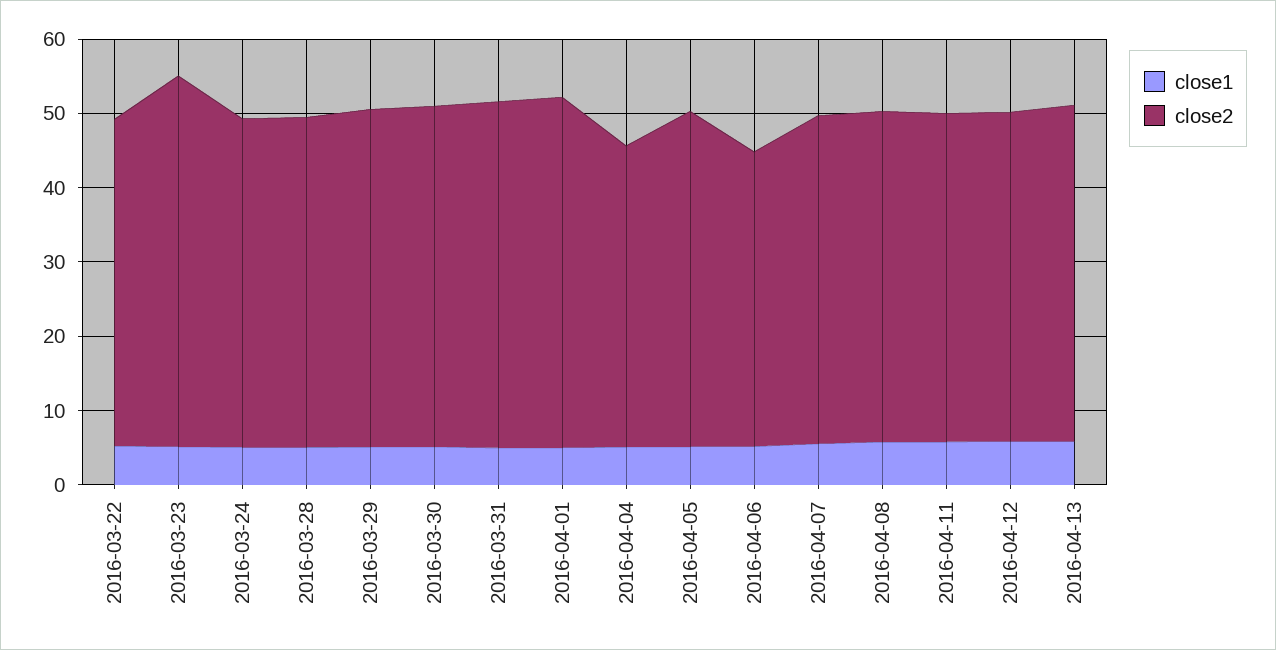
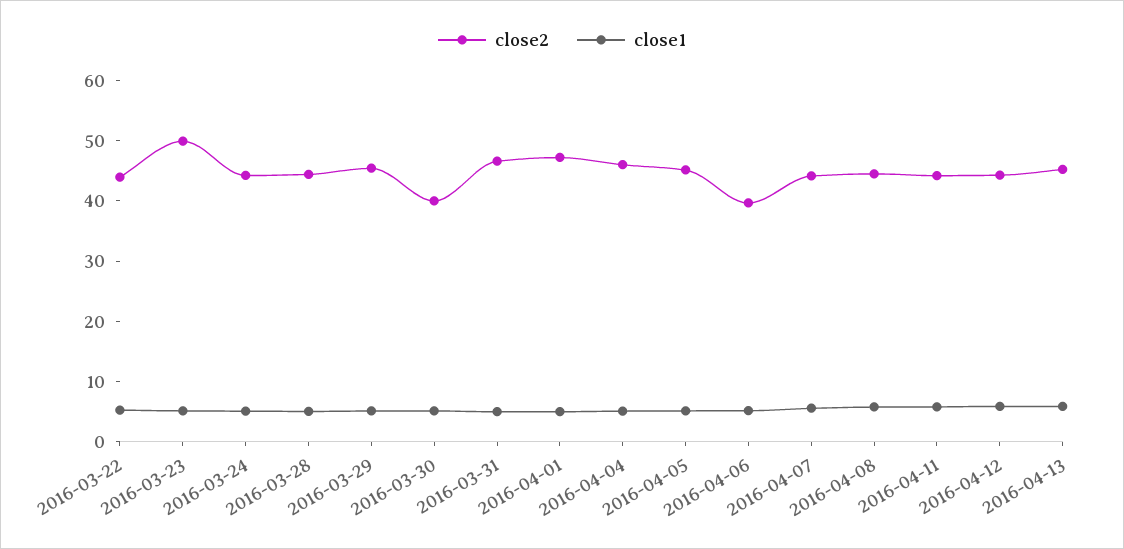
close2, 2016-03-30: 46 -> 40
close2, 2016-04-04: 40 -> 46

